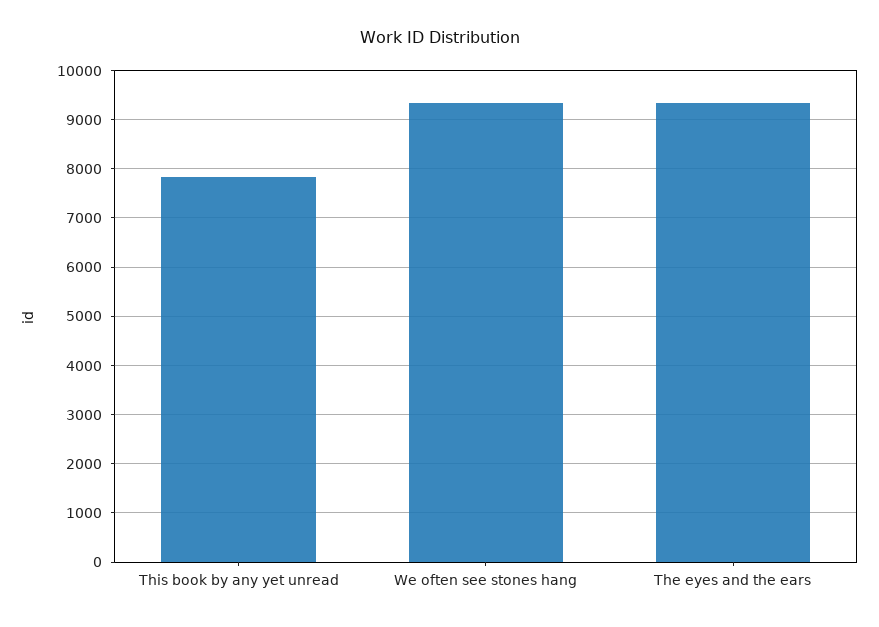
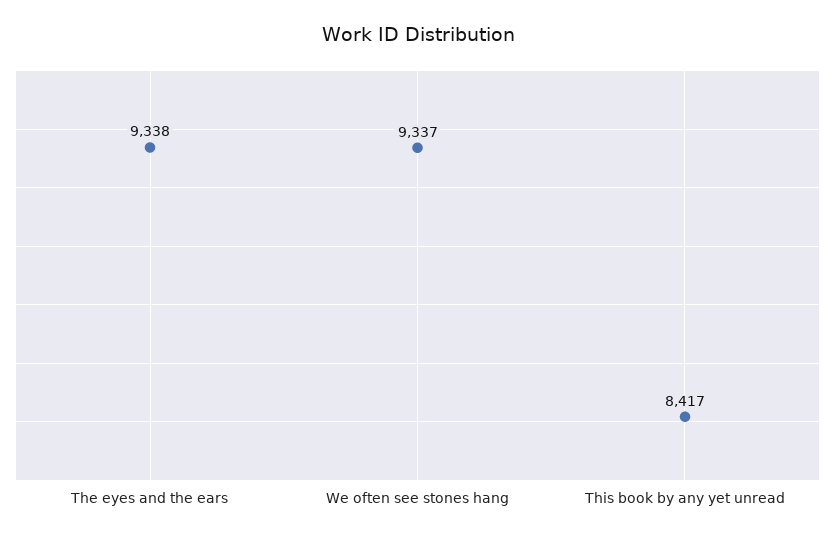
This book by any yet unread: 7800 -> 8417

